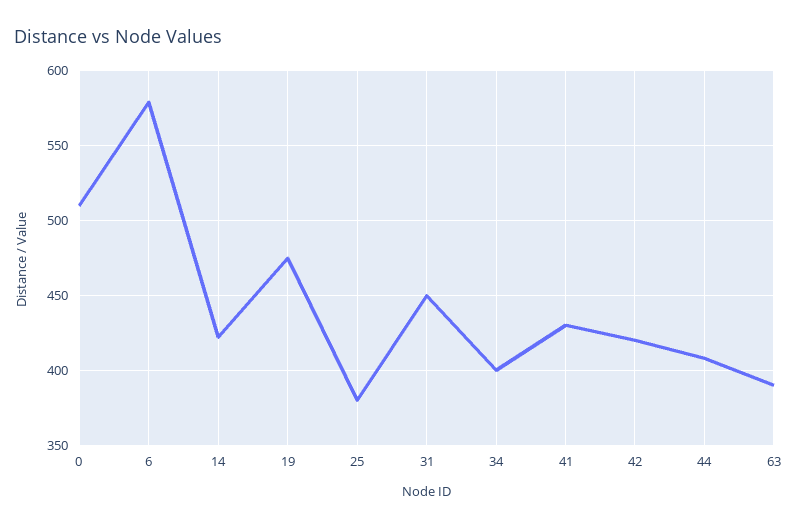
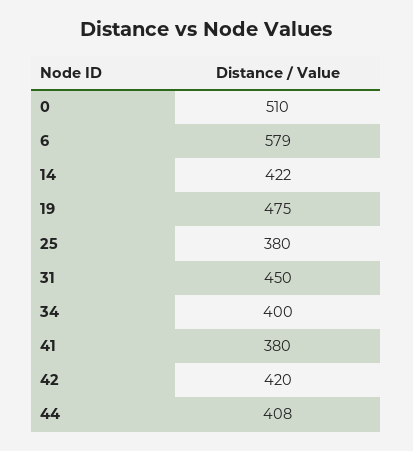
41: 430 -> 380
63: 390 -> none

